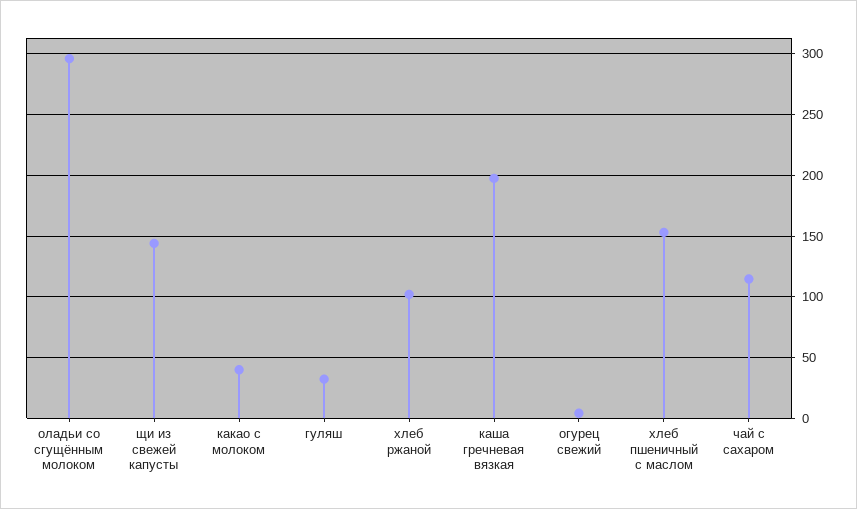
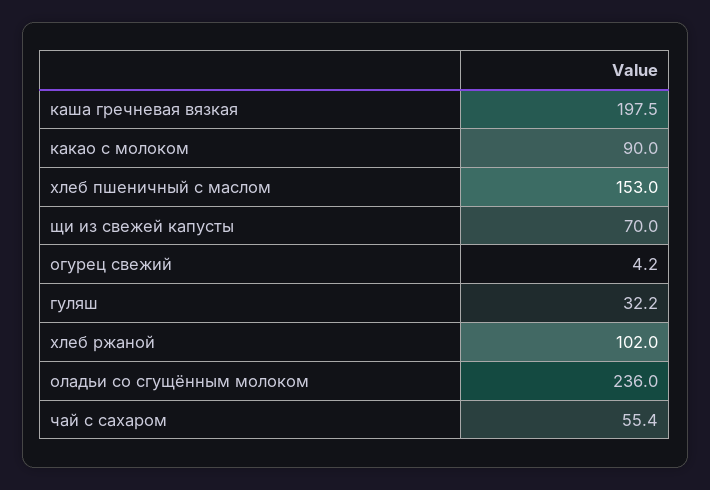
оладьи со сгущённым молоком: 295 -> 236
щи из свежей капусты: 145 -> 70
какао с молоком: 40 -> 90
чай с сахаром: 115 -> 55.4

